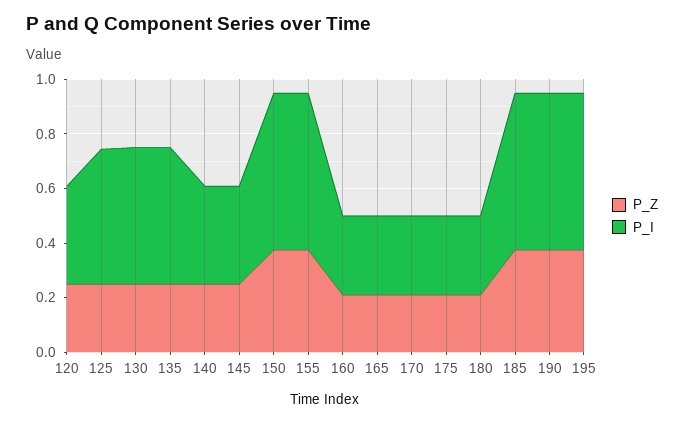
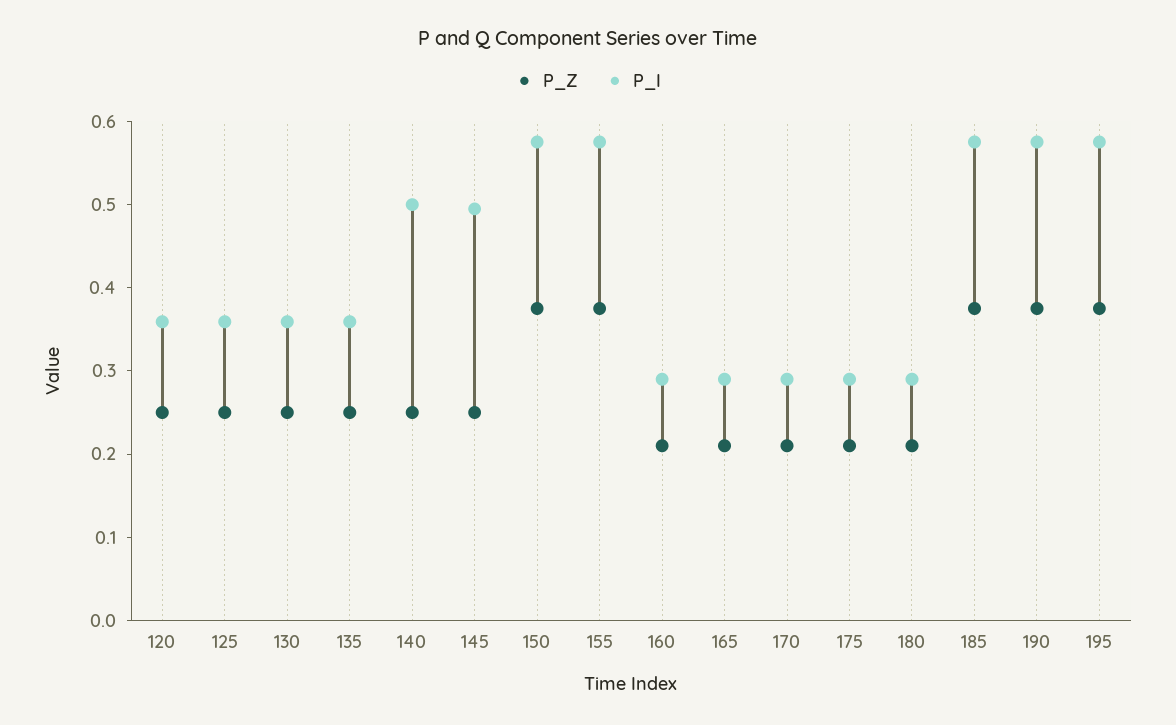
P_I, 125: 0.5 -> 0.36
P_I, 130: 0.5 -> 0.36
P_I, 135: 0.5 -> 0.36
P_I, 140: 0.35 -> 0.5
P_I, 145: 0.35 -> 0.5

